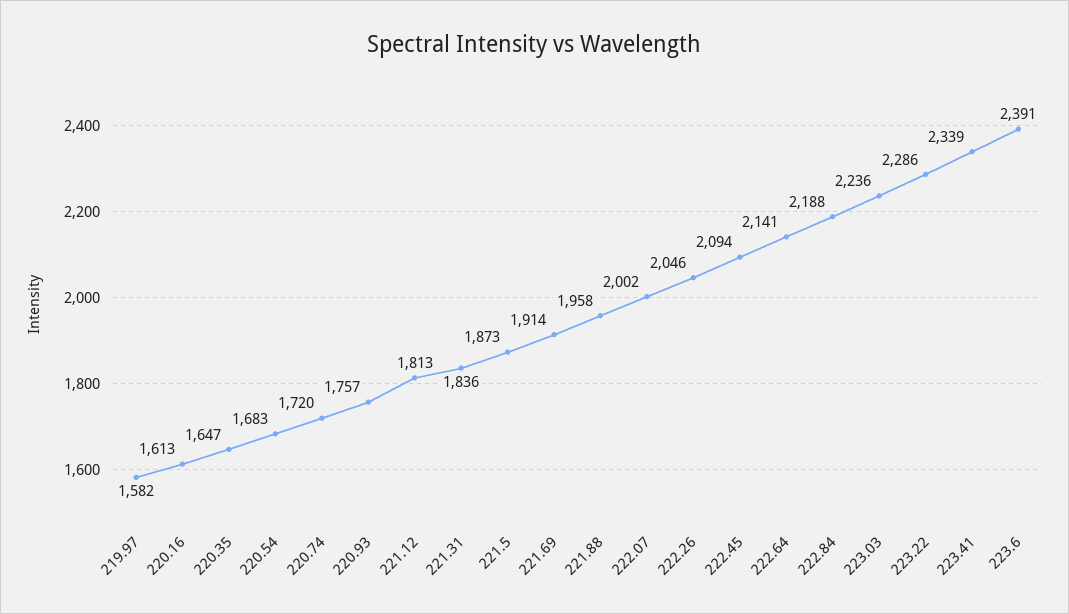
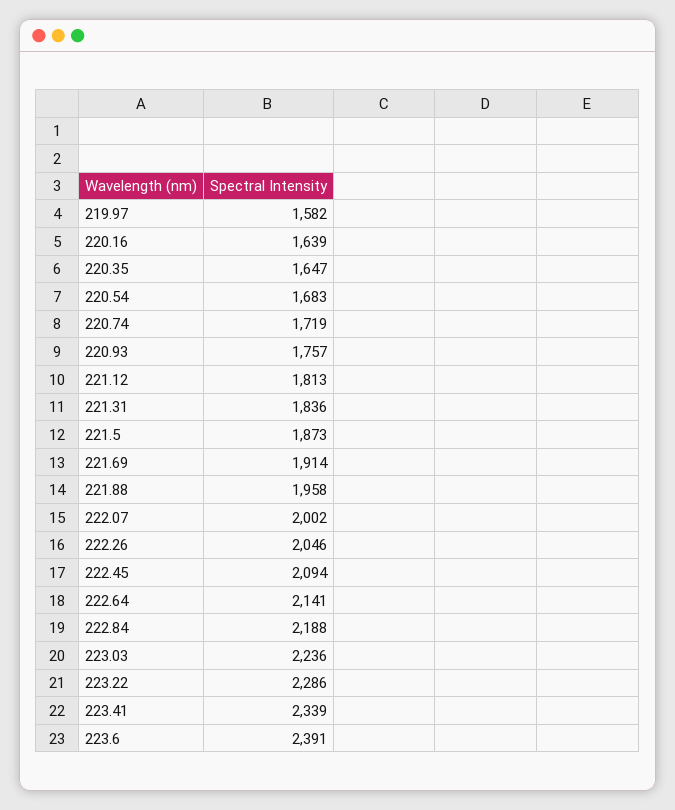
220.16: 1613 -> 1639
220.74: 1720 -> 1719

